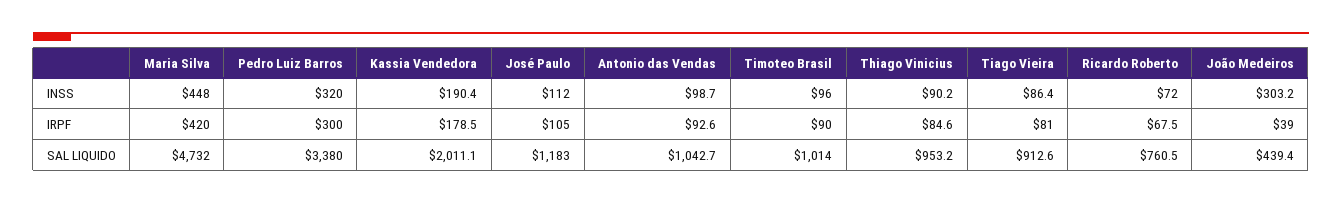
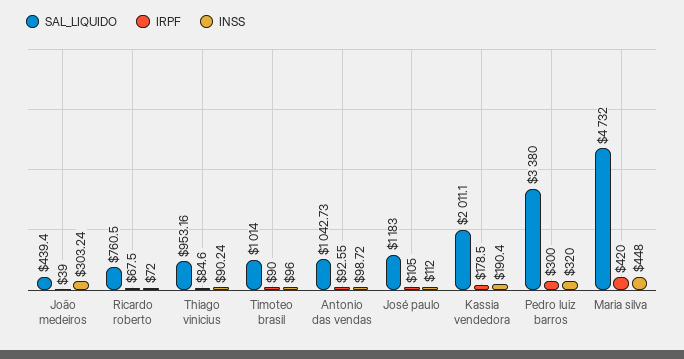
INSS, Tiago Vieira: 86.4 -> none
IRPF, Tiago Vieira: 81 -> none
SAL LIQUIDO, Tiago Vieira: 912.6 -> none

